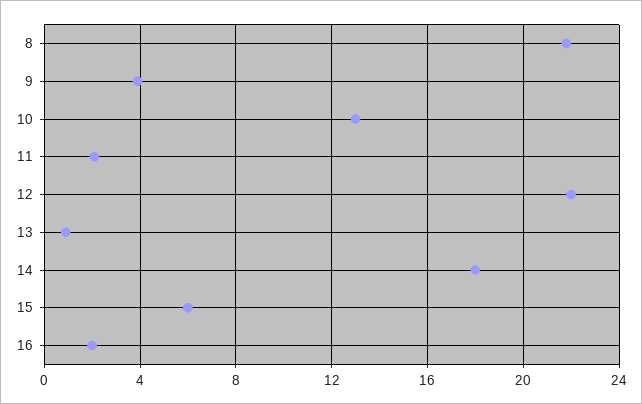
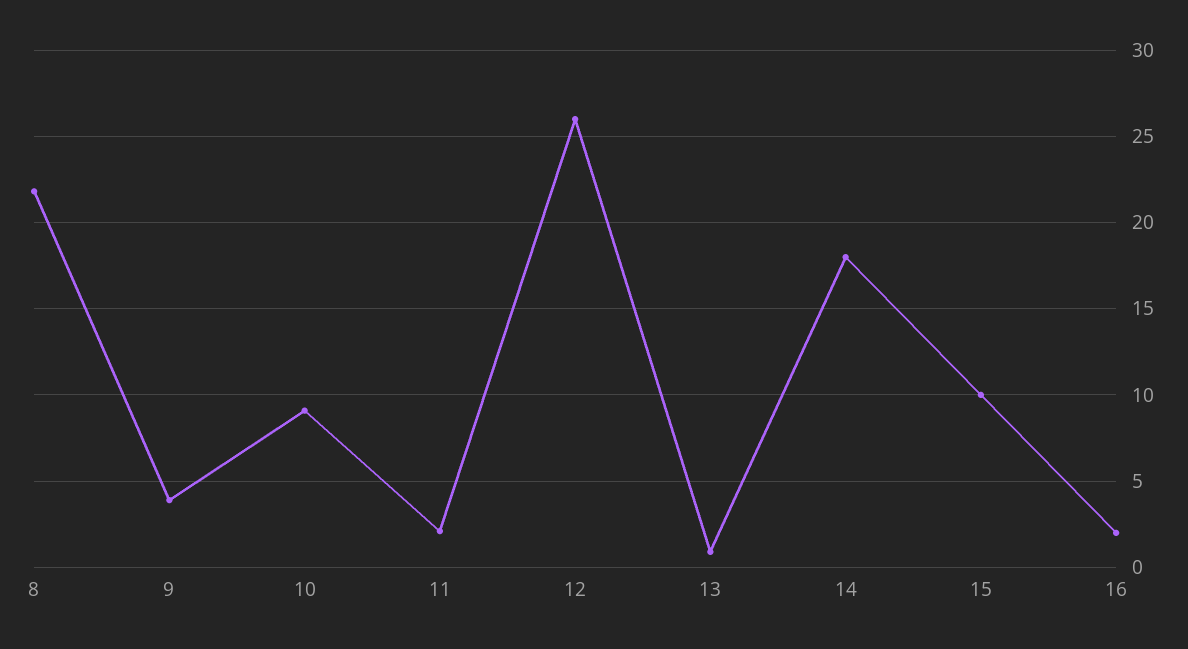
10: 13 -> 9
12: 22 -> 26
15: 6 -> 10

